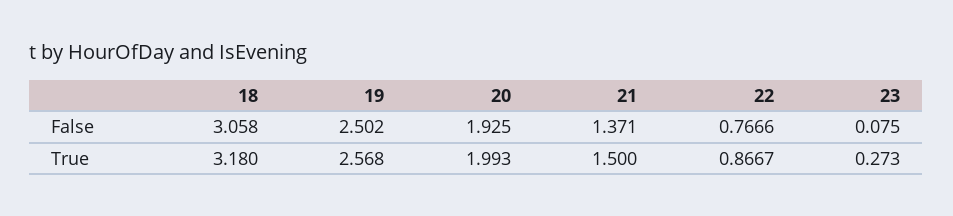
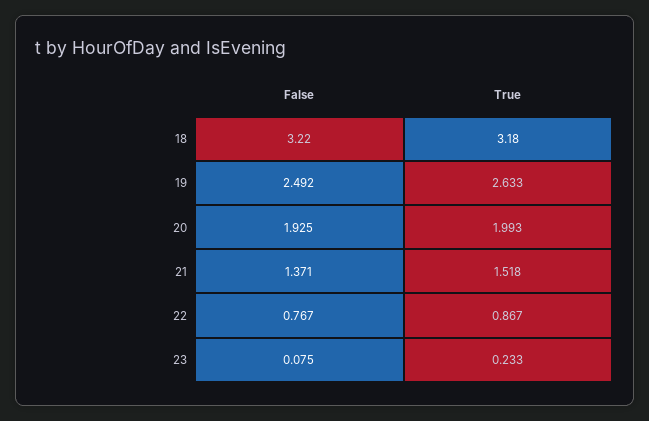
18, False: 3.058 -> 3.22
19, False: 2.502 -> 2.492
19, True: 2.568 -> 2.633
21, True: 1.5 -> 1.518
23, True: 0.273 -> 0.233

